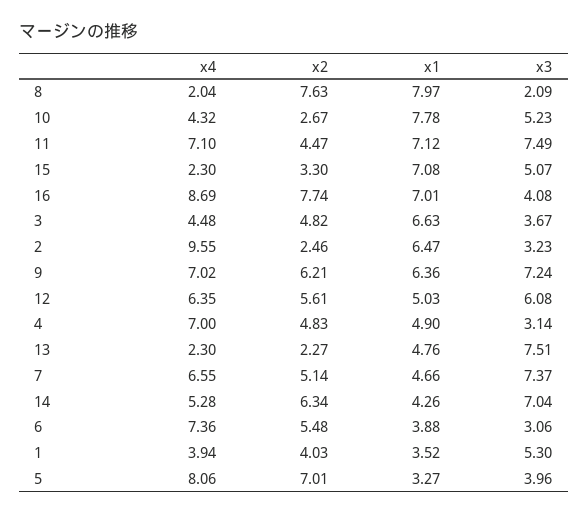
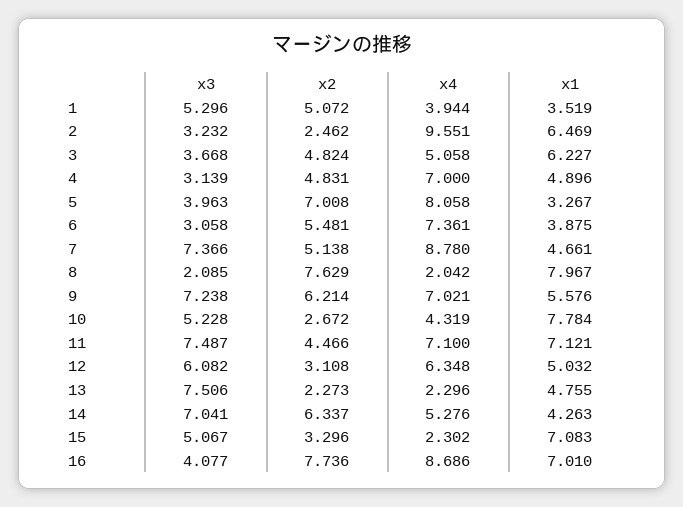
x4, 3: 4.48 -> 5.058
x1, 3: 6.63 -> 6.227
x1, 9: 6.36 -> 5.576
x2, 12: 5.61 -> 3.108
x4, 7: 6.55 -> 8.78
x2, 1: 4.03 -> 5.072

